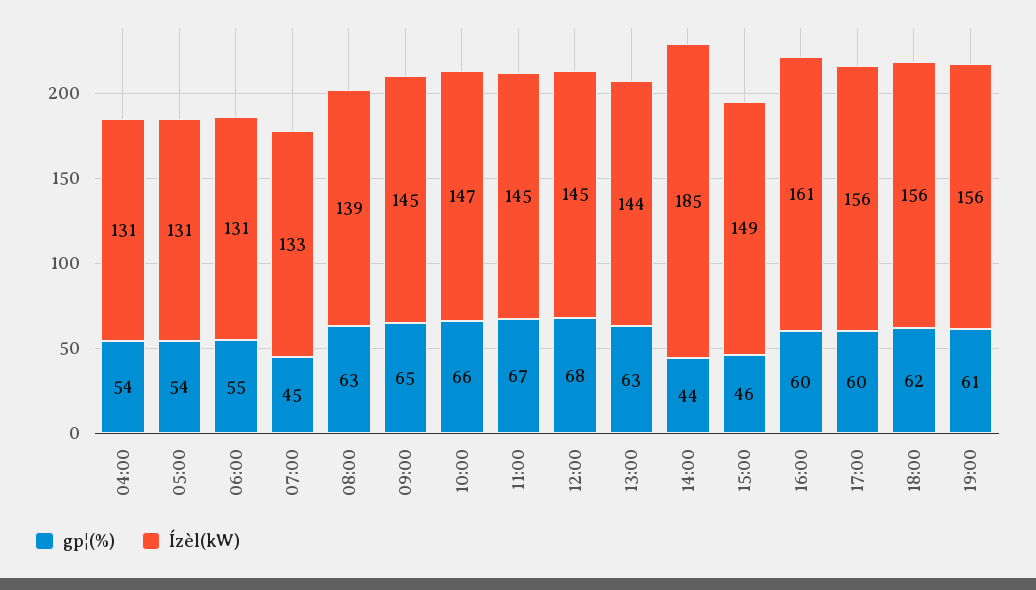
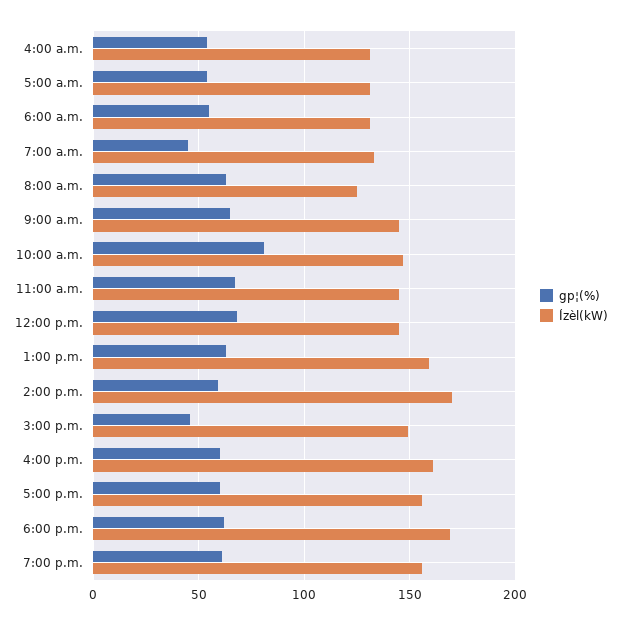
Ízèl(kW), 08:00: 139 -> 125
gp¦(%), 10:00: 66 -> 80
Ízèl(kW), 13:00: 144 -> 160
gp¦(%), 14:00: 44 -> 60
Ízèl(kW), 14:00: 185 -> 170
Ízèl(kW), 18:00: 156 -> 170

